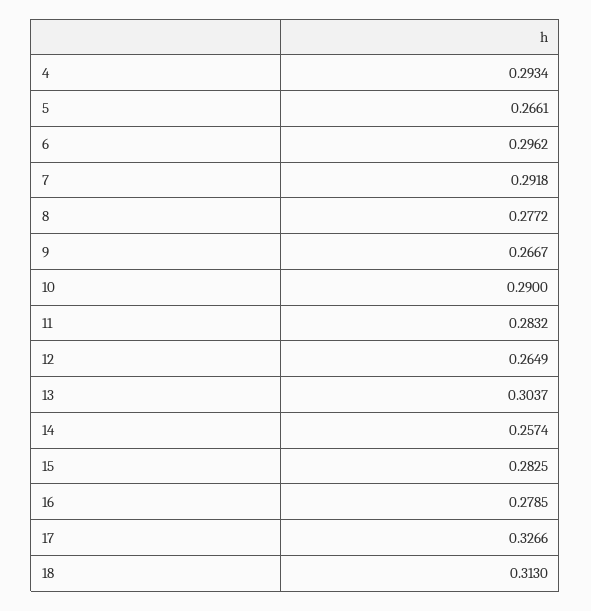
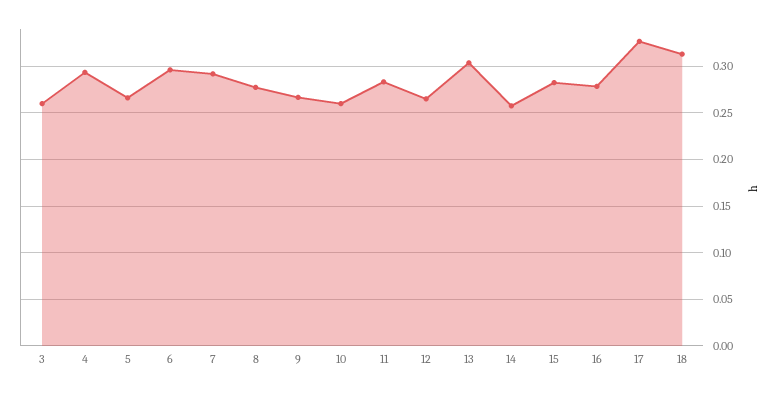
10: 0.29 -> 0.26
3: none -> 0.26

